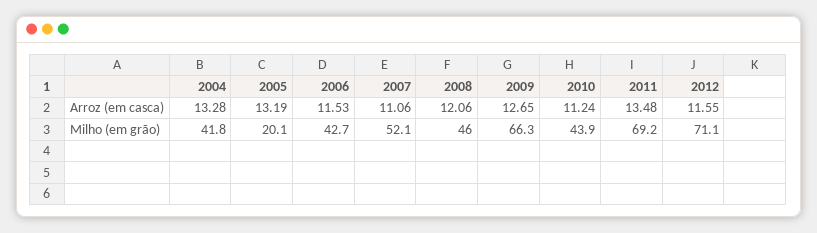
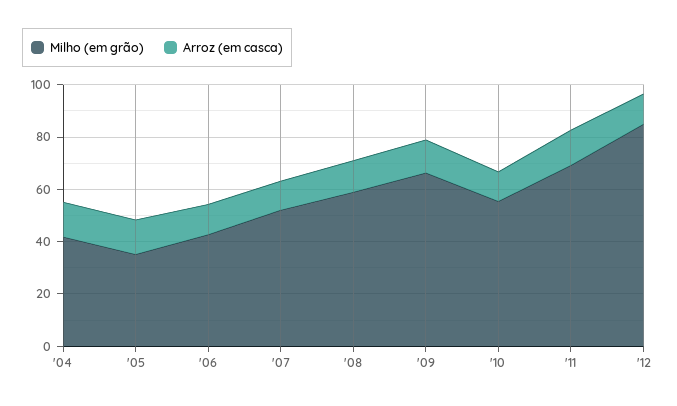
Milho (em grão), 2005: 20.1 -> 35
Milho (em grão), 2008: 46 -> 60
Milho (em grão), 2010: 43.9 -> 55
Milho (em grão), 2012: 71.1 -> 85

